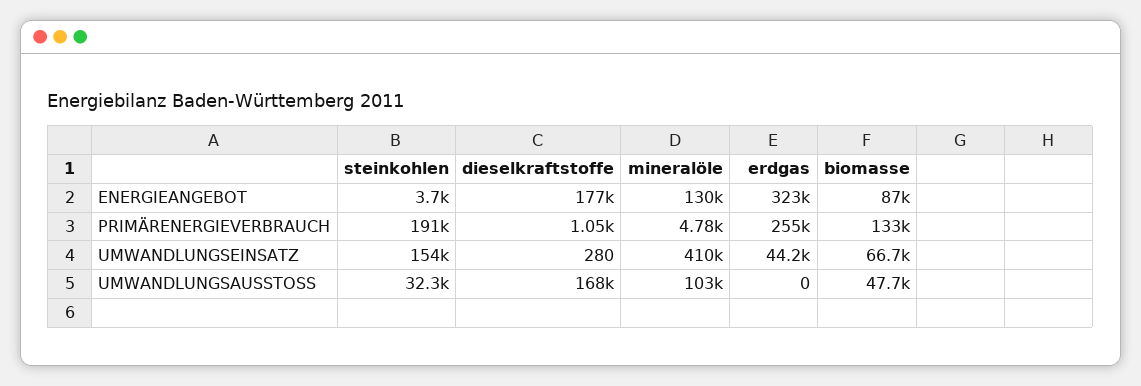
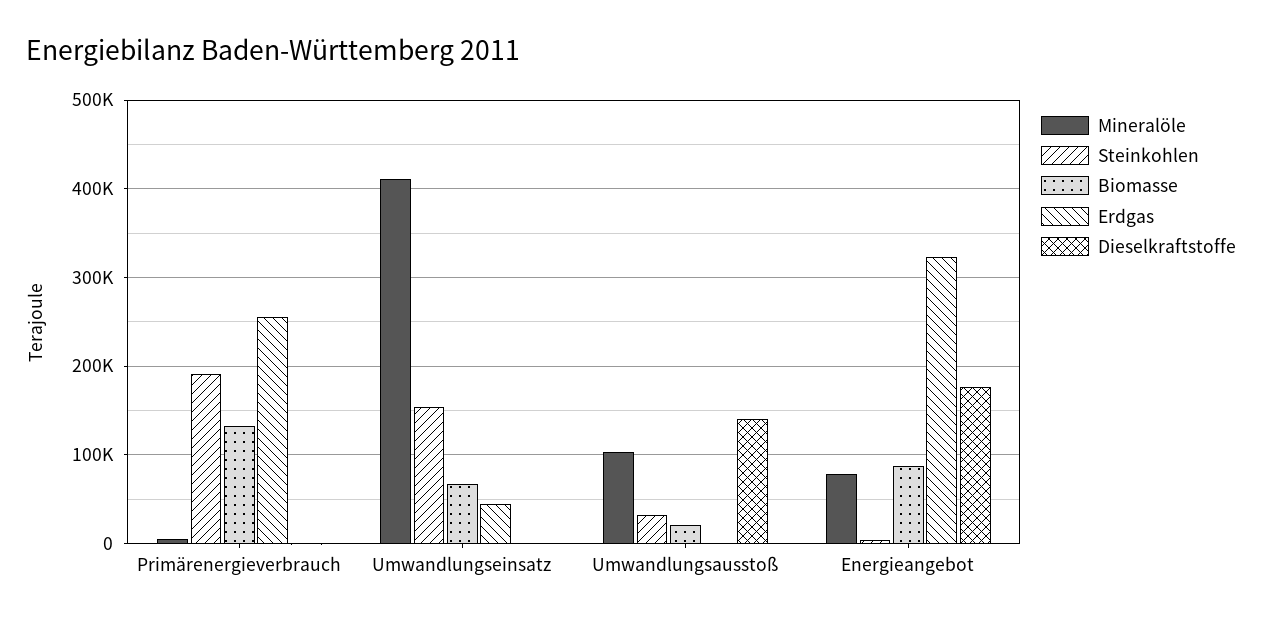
mineralöle, ENERGIEANGEBOT: 130000 -> 80000
dieselkraftstoffe, UMWANDLUNGSAUSSTOSS: 168000 -> 140000
biomasse, UMWANDLUNGSAUSSTOSS: 47700 -> 20000

